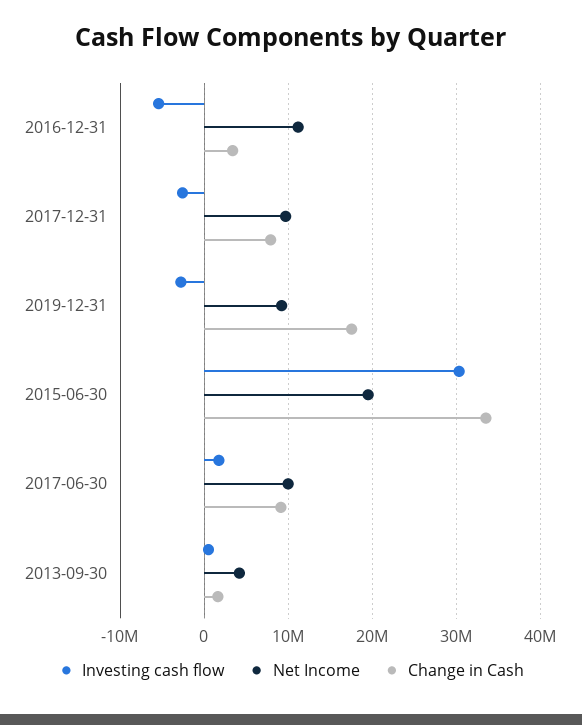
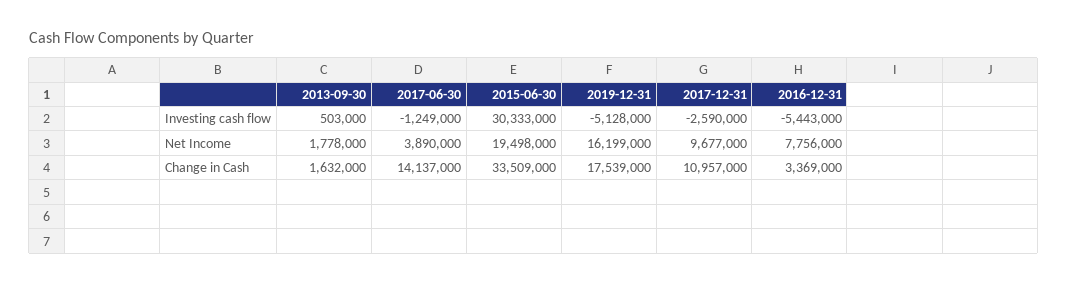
Net Income, 2016-12-31: 11000000 -> 7756000
Change in Cash, 2017-12-31: 8000000 -> 10957000
Investing cash flow, 2019-12-31: -3000000 -> -5128000
Net Income, 2019-12-31: 9000000 -> 16199000
Investing cash flow, 2017-06-30: 2000000 -> -1249000
Net Income, 2017-06-30: 10000000 -> 3890000
Change in Cash, 2017-06-30: 9000000 -> 14137000
Net Income, 2013-09-30: 4000000 -> 1778000

